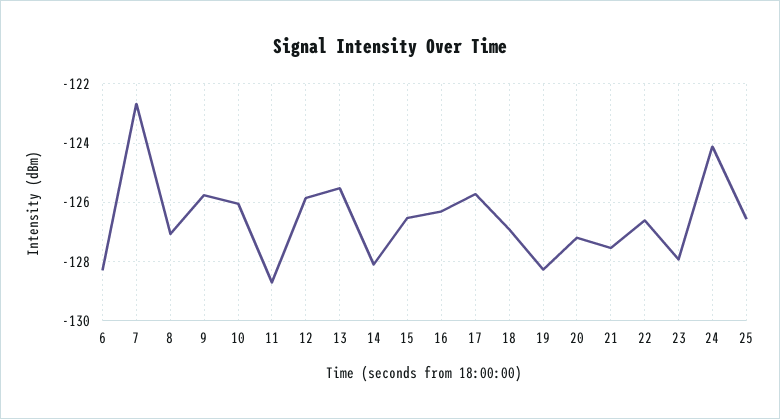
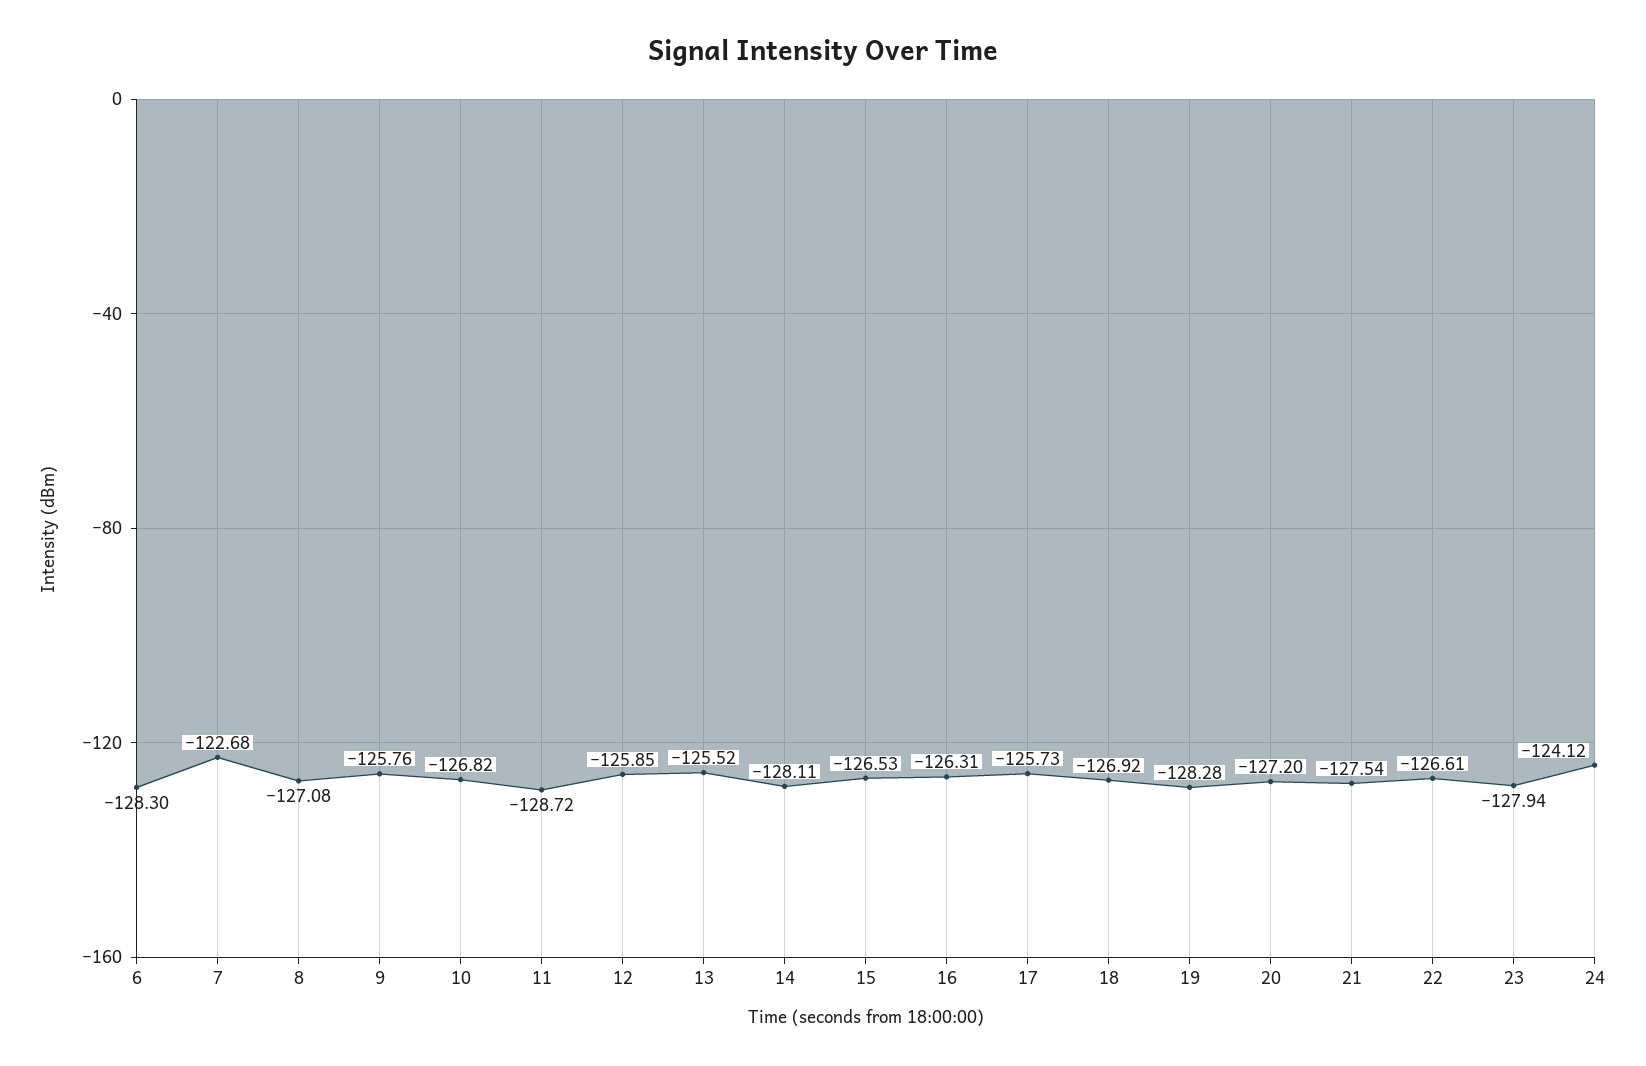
10: -126 -> -126.82
25: -126.5 -> none

